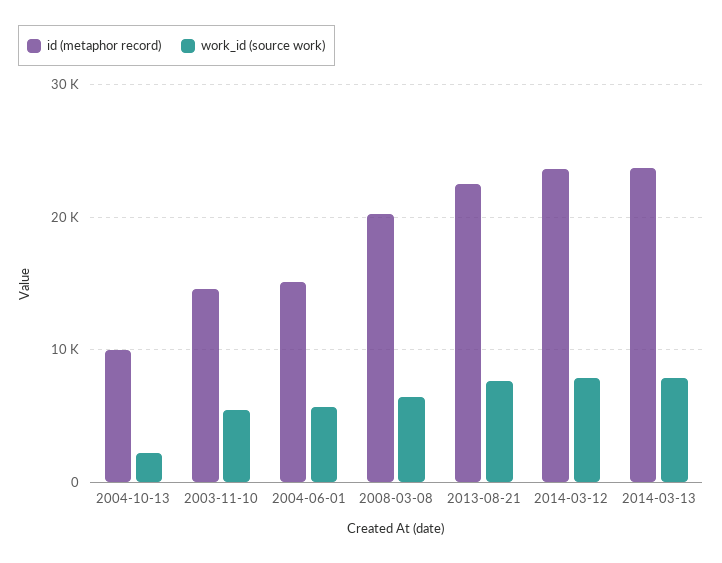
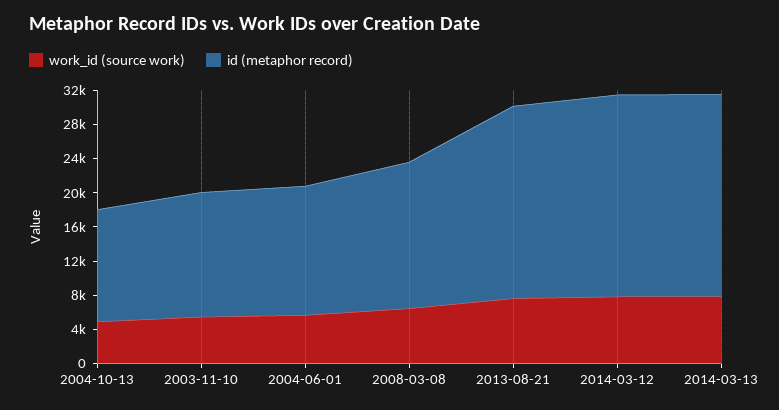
id (metaphor record), 2004-10-13: 10000 -> 13000
work_id (source work), 2004-10-13: 2000 -> 5000
id (metaphor record), 2008-03-08: 20000 -> 17000

